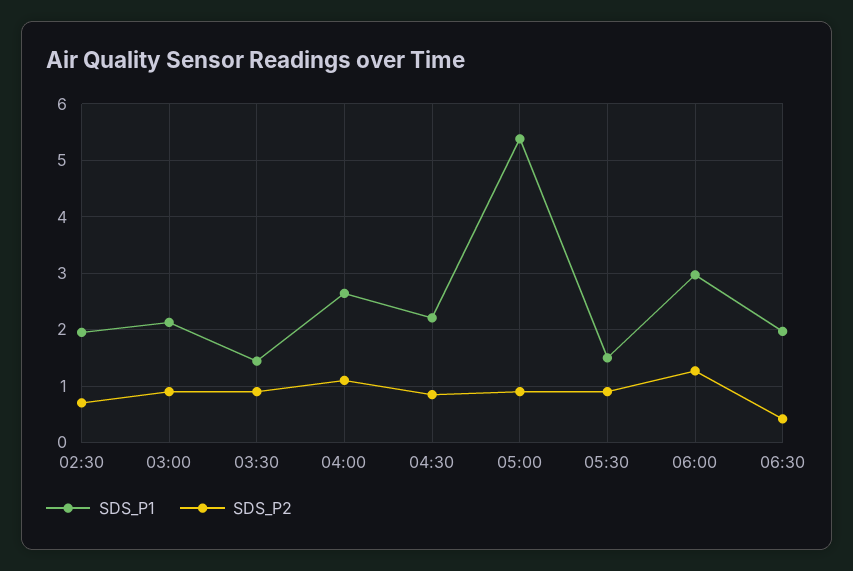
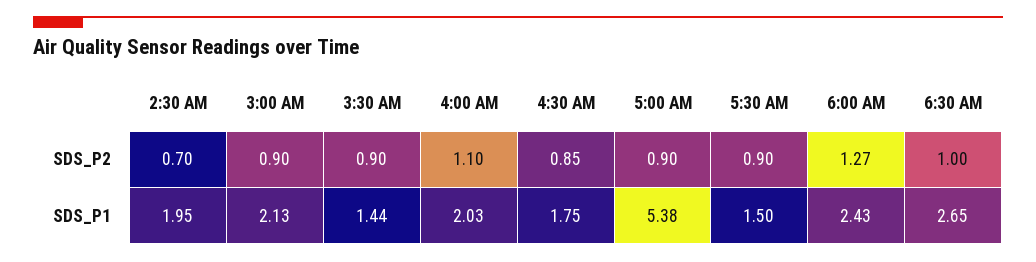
SDS_P1, 04:00: 2.6 -> 2.03
SDS_P1, 04:30: 2.2 -> 1.75
SDS_P1, 06:00: 3 -> 2.43
SDS_P1, 06:30: 2 -> 2.65
SDS_P2, 06:30: 0.4 -> 1

